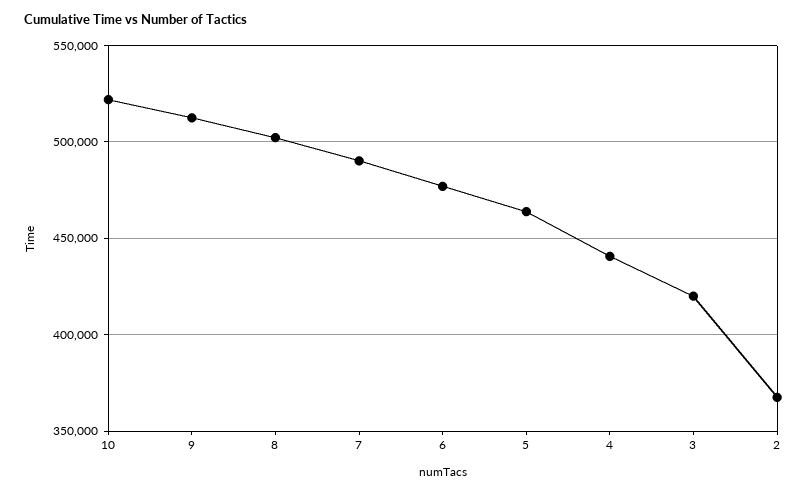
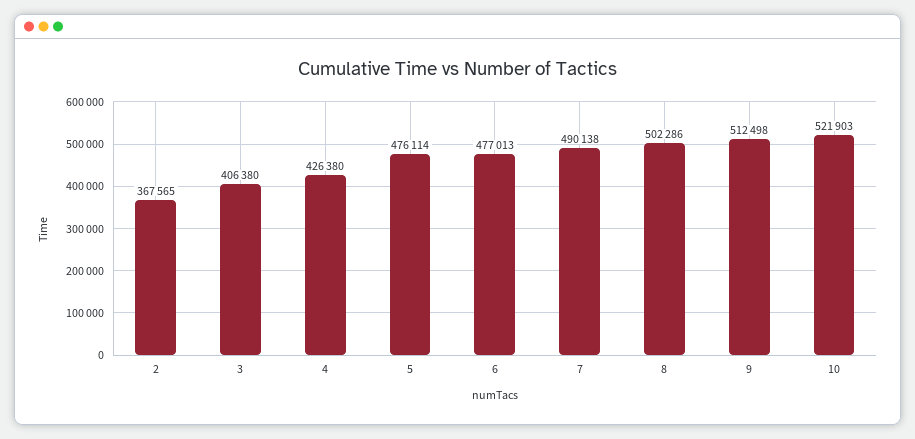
5: 465000 -> 476114
4: 440000 -> 426380
3: 420000 -> 406380

